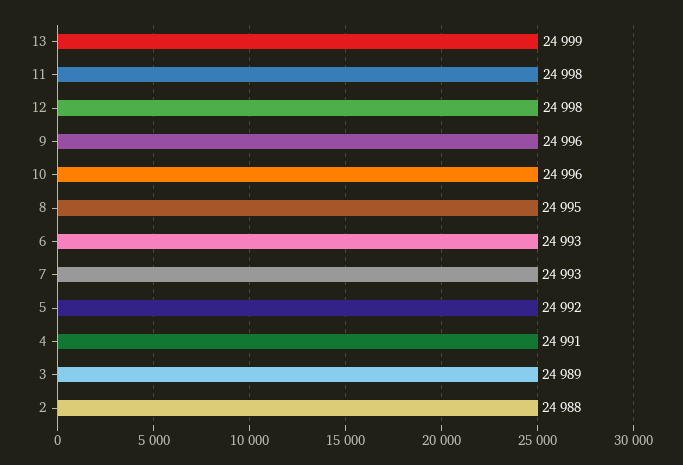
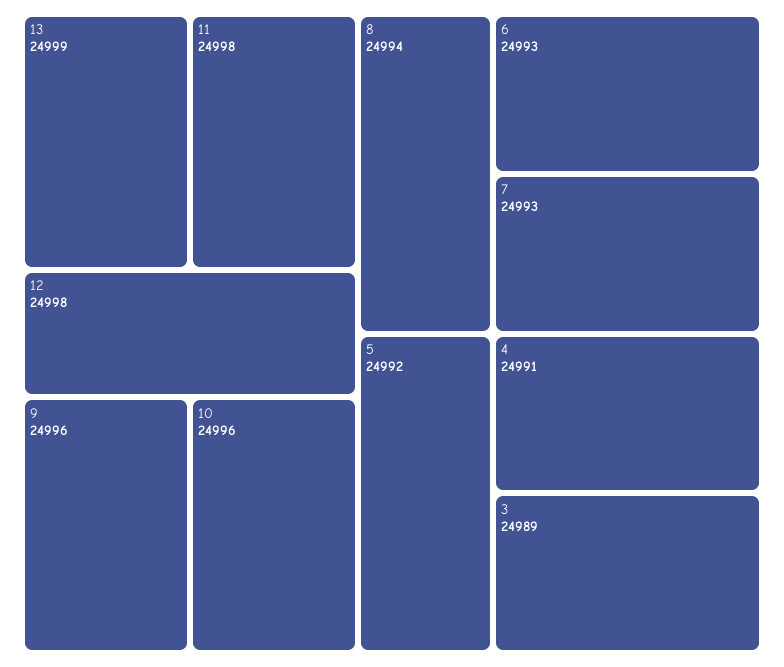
8: 24995 -> 24994
2: 24988 -> none

